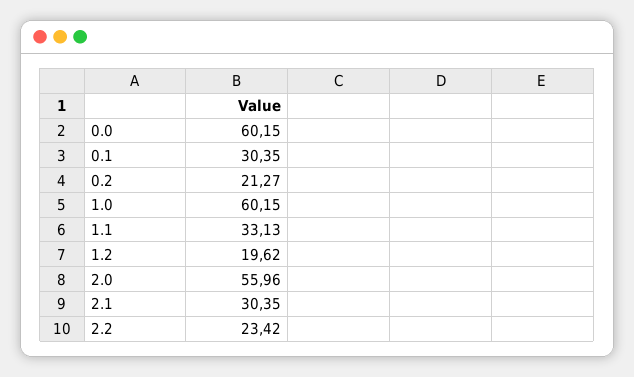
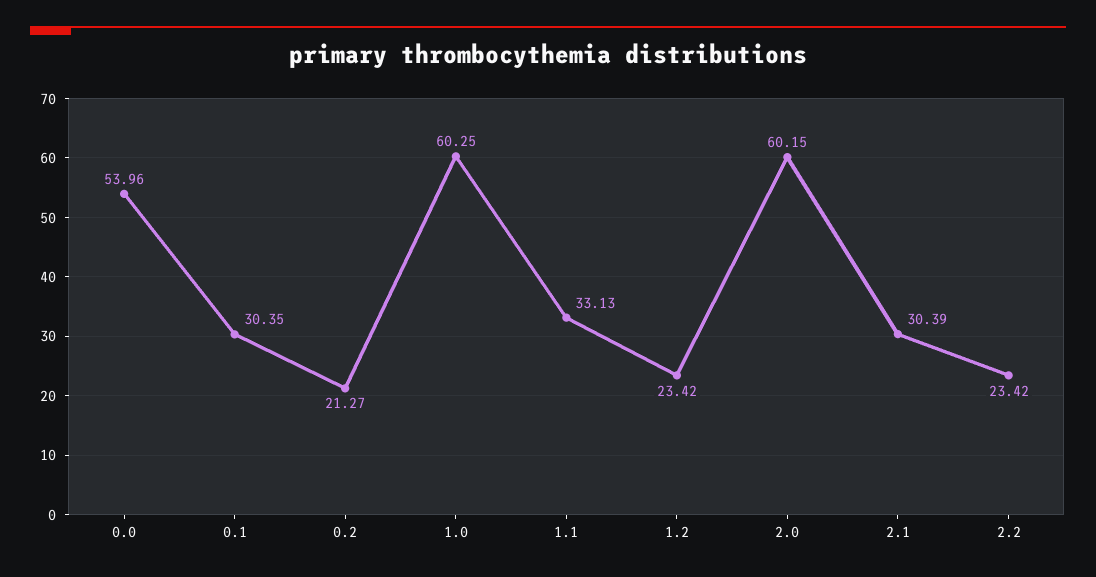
0.0: 60.15 -> 53.96
1.0: 60.15 -> 60.25
1.2: 19.62 -> 23.42
2.0: 55.96 -> 60.15
2.1: 30.35 -> 30.39

